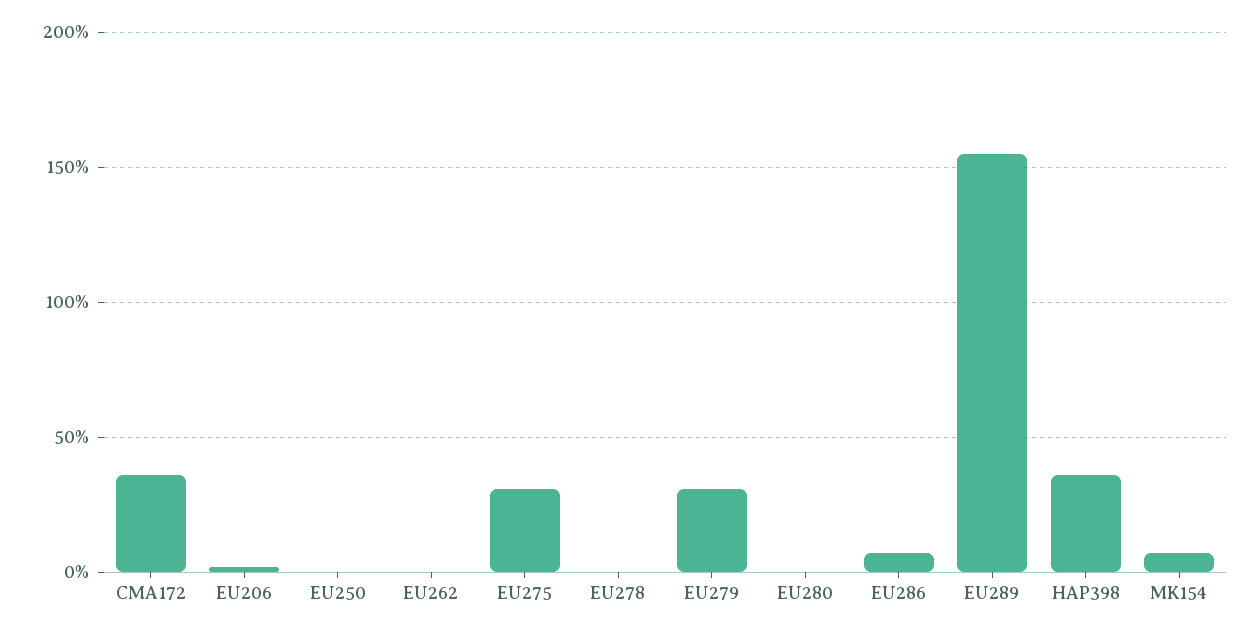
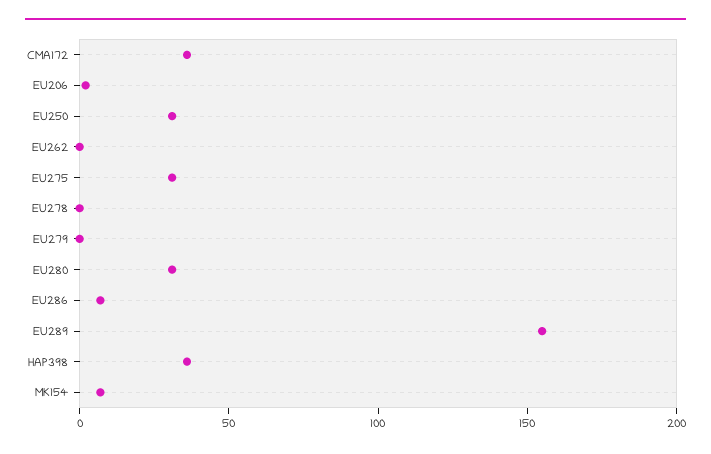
EU250: 0 -> 30
EU279: 30 -> 0
EU280: 0 -> 30

